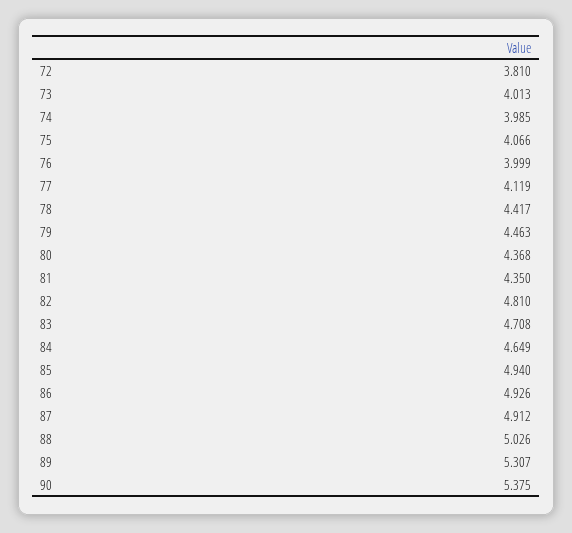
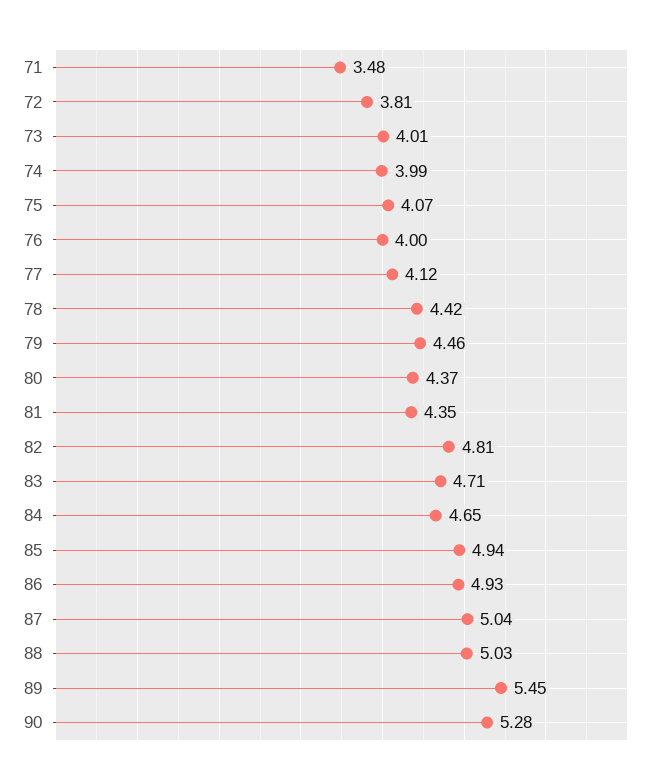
87: 4.912 -> 5.04
89: 5.307 -> 5.45
90: 5.375 -> 5.28
71: none -> 3.48

